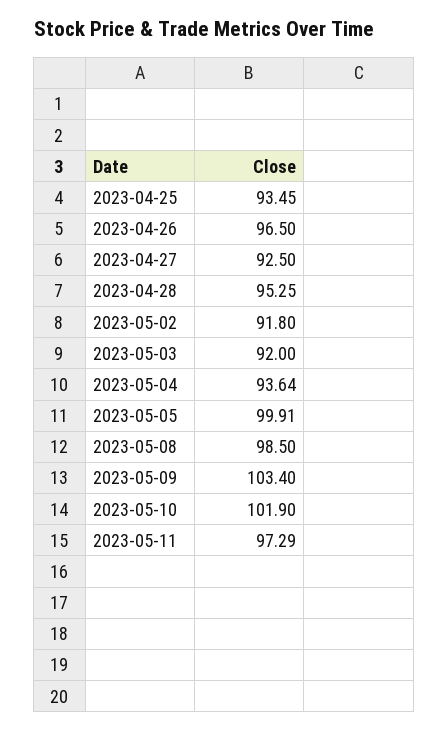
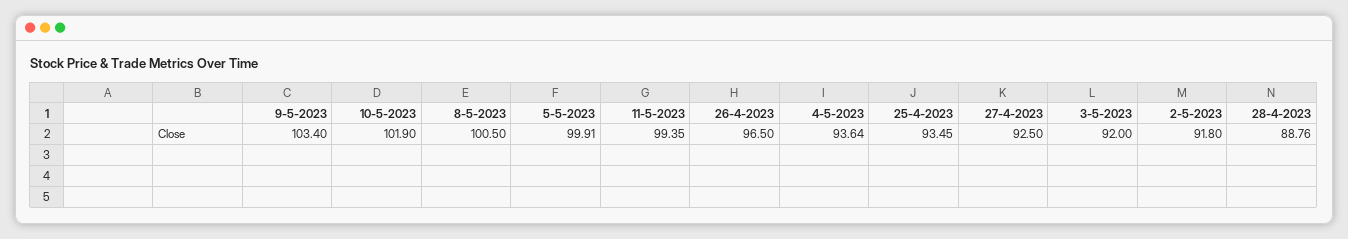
2023-04-28: 95.25 -> 88.76
2023-05-08: 98.5 -> 100.5
2023-05-11: 97.29 -> 99.35

